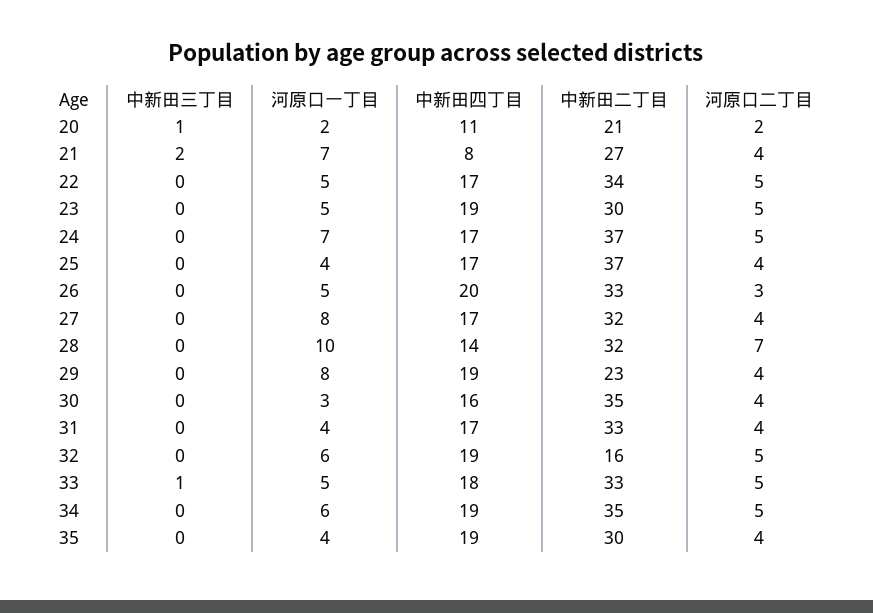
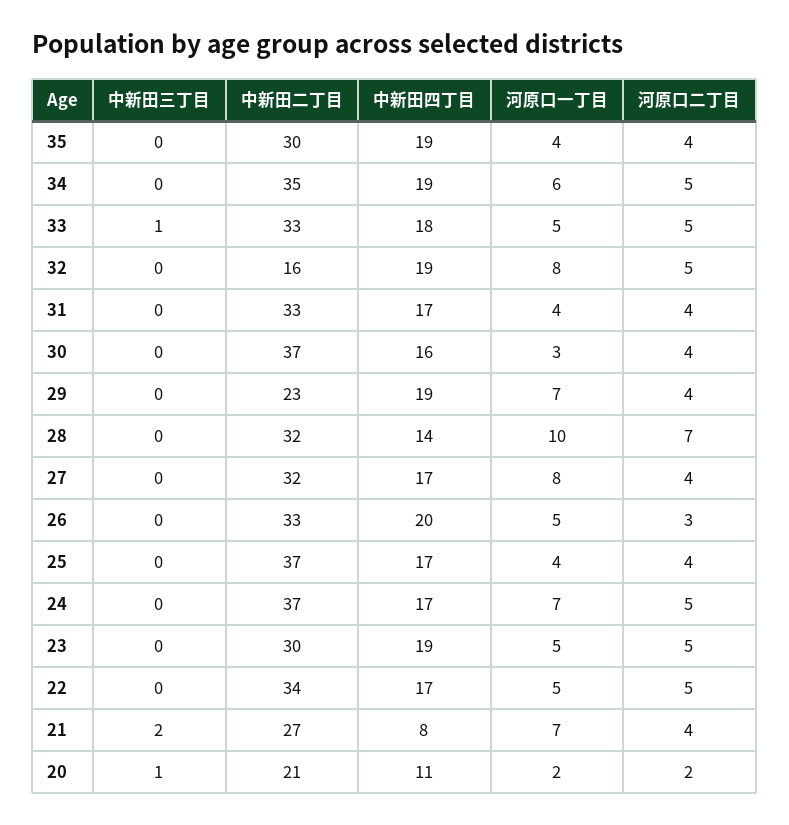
河原口一丁目, 29: 8 -> 7
中新田二丁目, 30: 35 -> 37
河原口一丁目, 32: 6 -> 8

